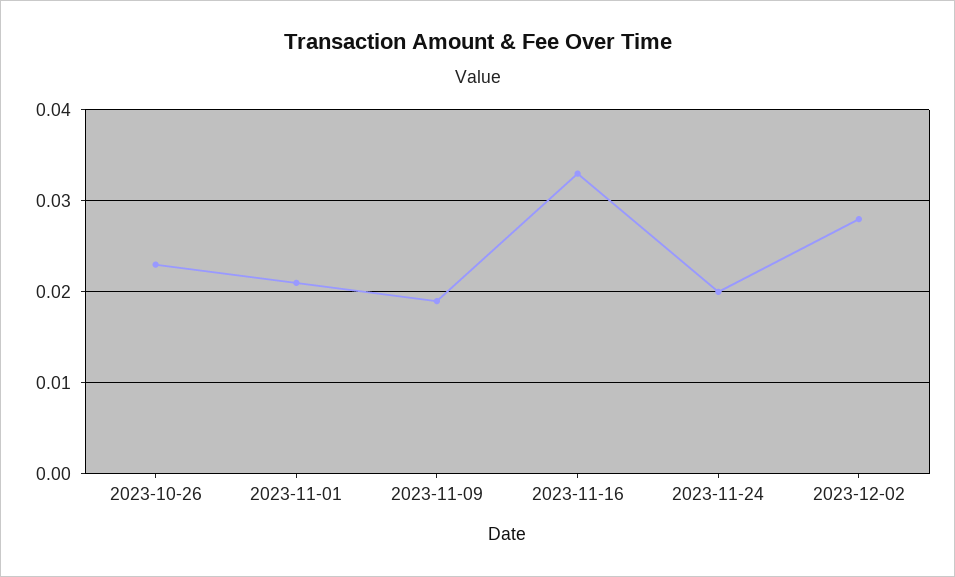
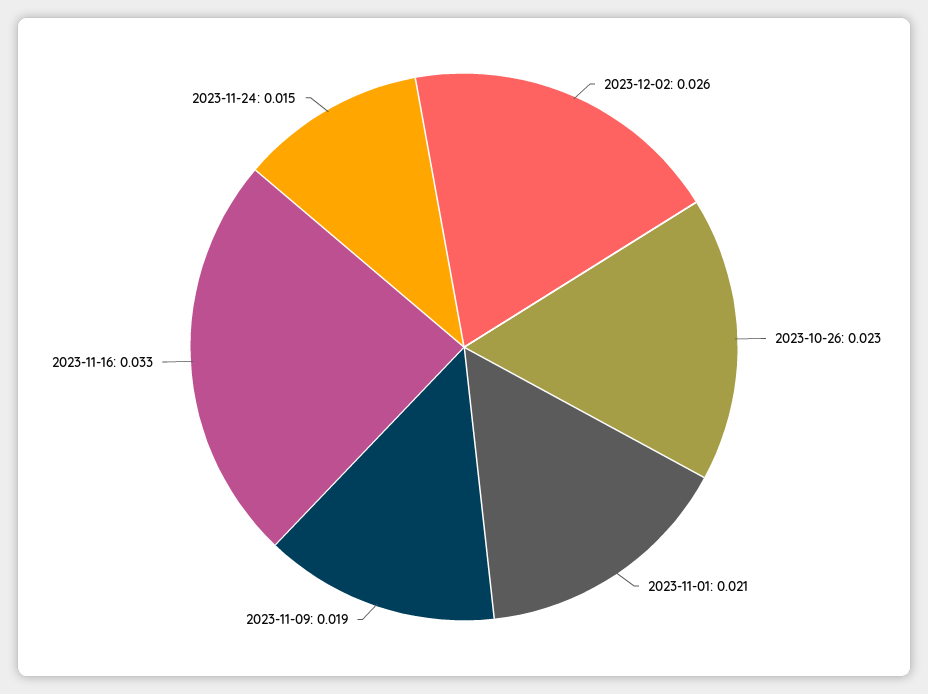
2023-11-24: 0.02 -> 0.015
2023-12-02: 0.028 -> 0.026

